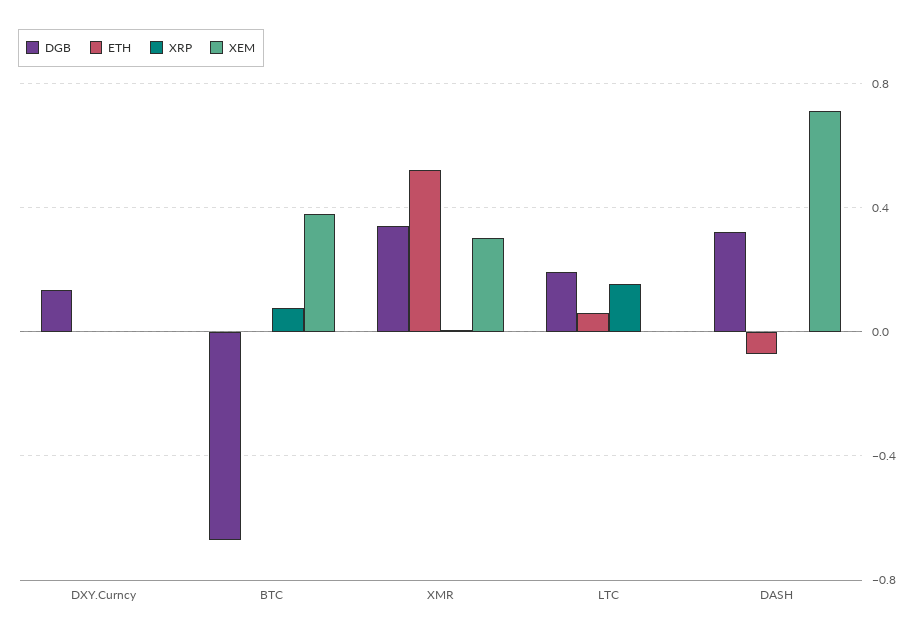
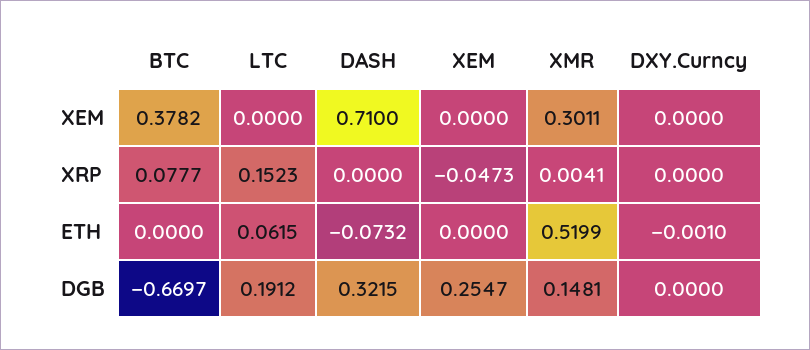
DGB, DXY.Curncy: 0.15 -> 0
DGB, XMR: 0.35 -> 0.1481
XEM, XEM: none -> 0
XRP, XEM: none -> -0.0473
ETH, XEM: none -> 0
DGB, XEM: none -> 0.2547

